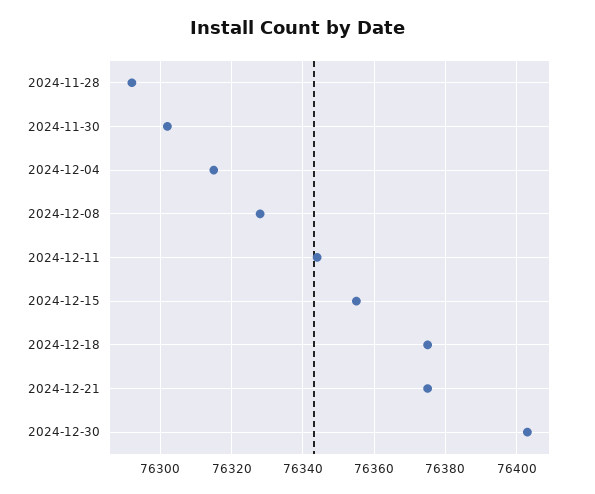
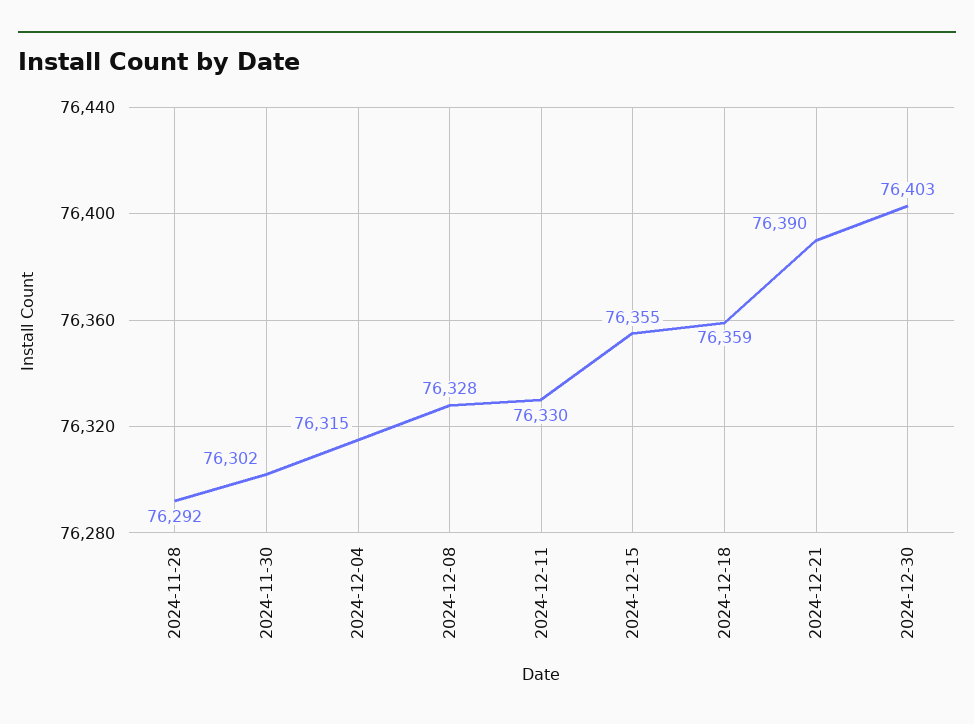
2024-12-11: 76345 -> 76330
2024-12-18: 76375 -> 76359
2024-12-21: 76375 -> 76390

